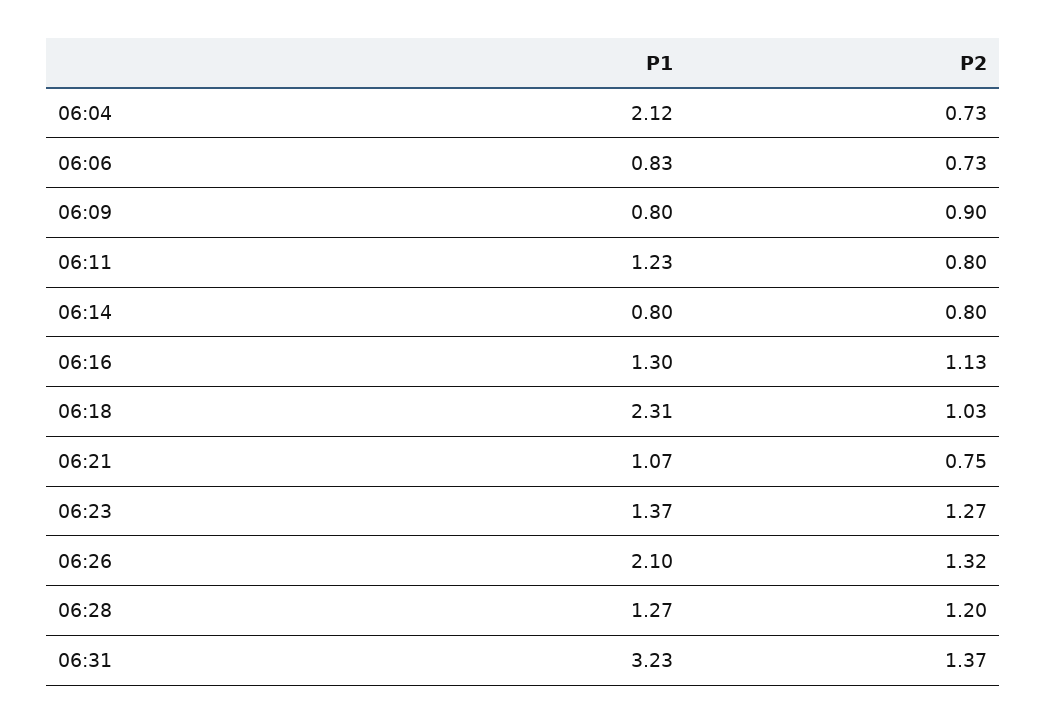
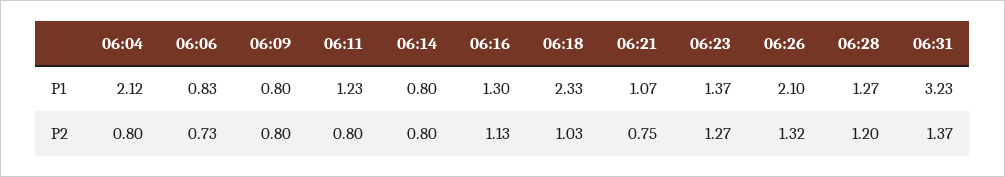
P2, 06:04: 0.73 -> 0.8
P2, 06:09: 0.9 -> 0.8
P1, 06:18: 2.31 -> 2.33

